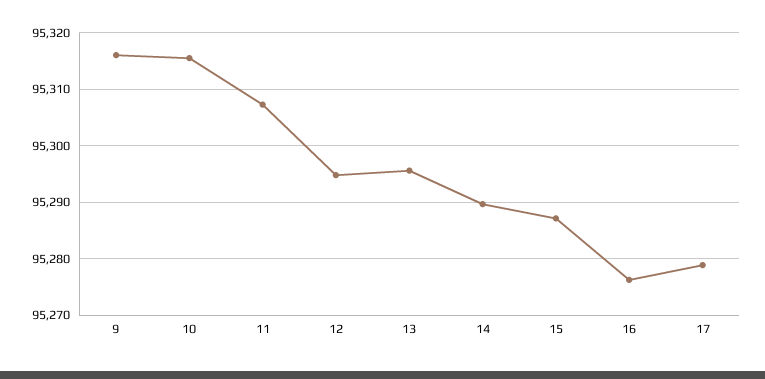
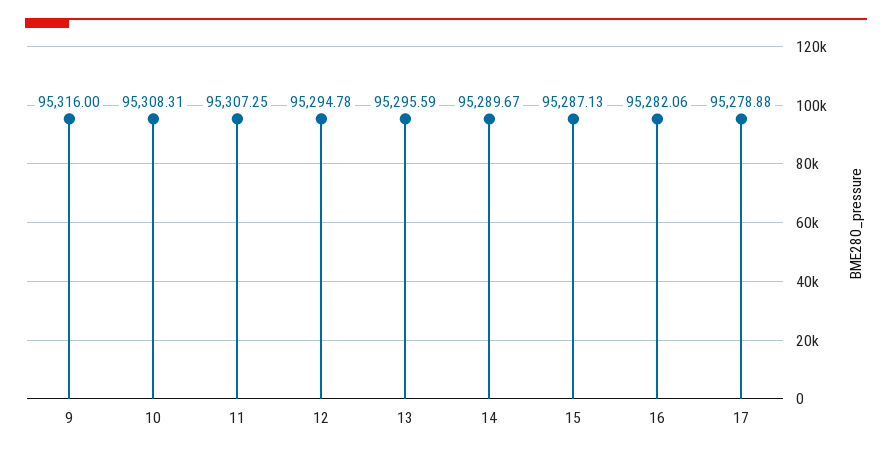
10: 95316 -> 95308.31
16: 95276 -> 95282.06

